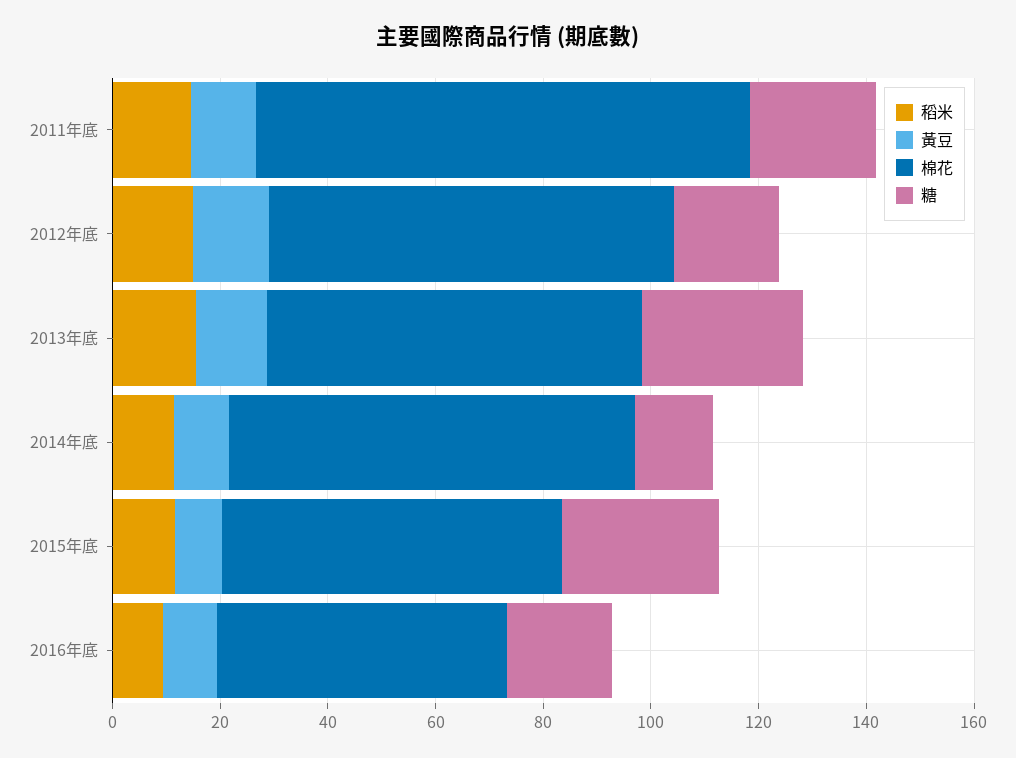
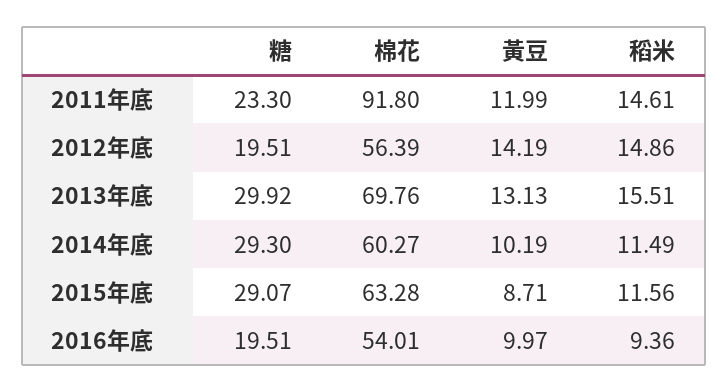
棉花, 2012年底: 75 -> 56.39
棉花, 2014年底: 75 -> 60.27
糖, 2014年底: 15 -> 29.3

